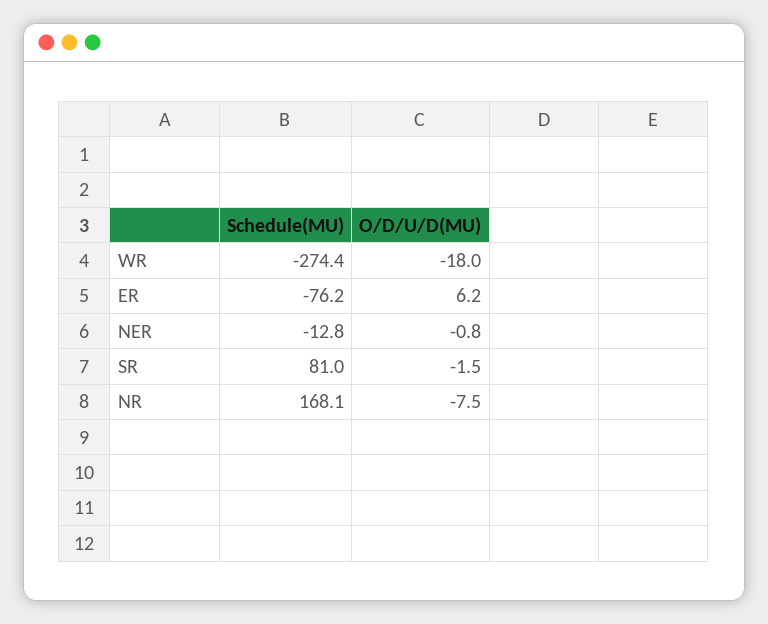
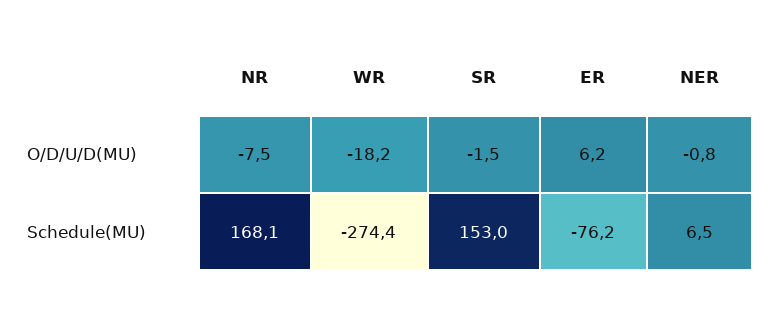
O/D/U/D(MU), WR: -18 -> -18.2
Schedule(MU), NER: -12.8 -> 6.5
Schedule(MU), SR: 81 -> 153

